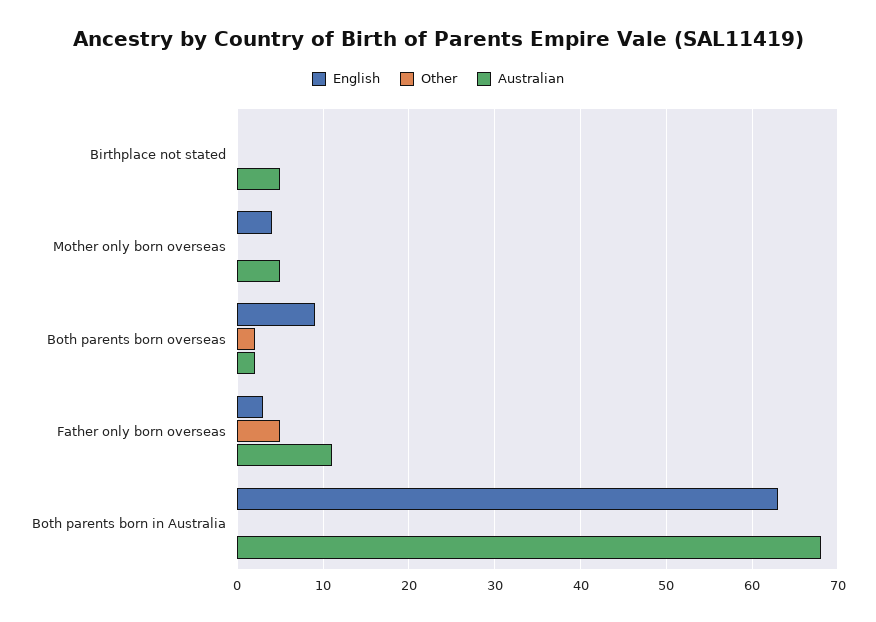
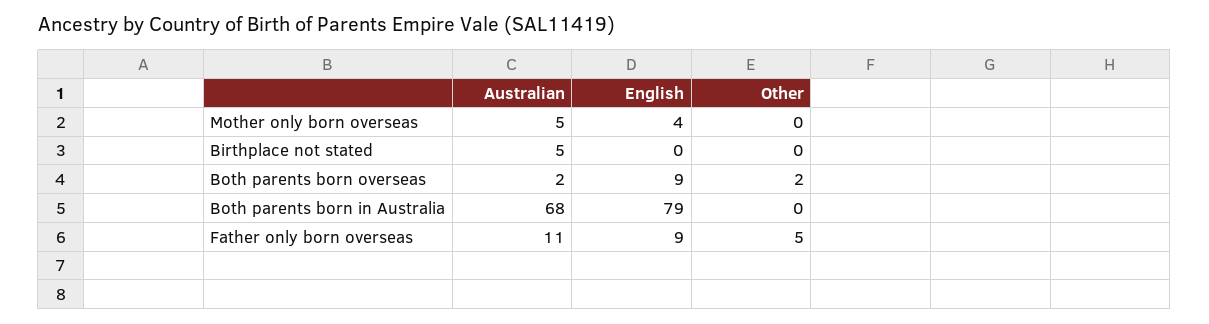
English, Father only born overseas: 3 -> 9
English, Both parents born in Australia: 63 -> 79

